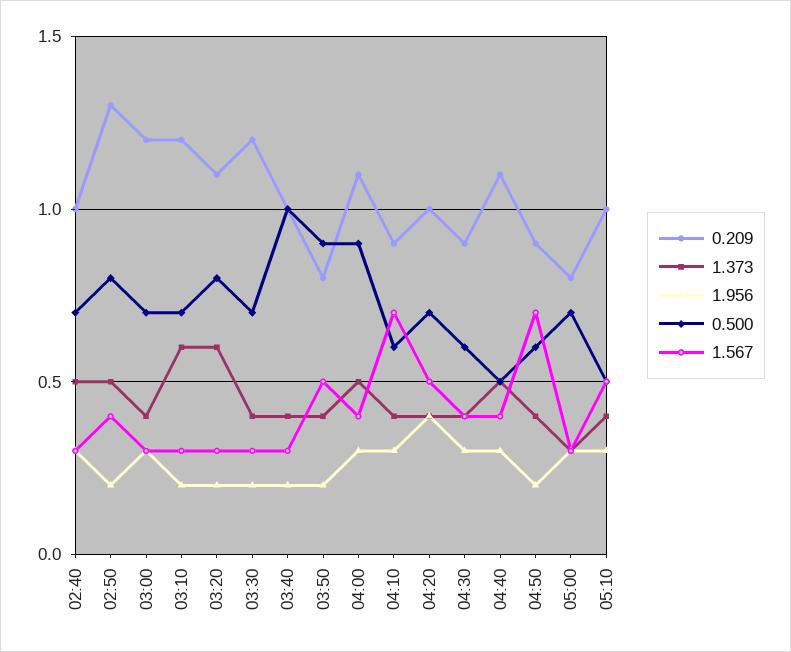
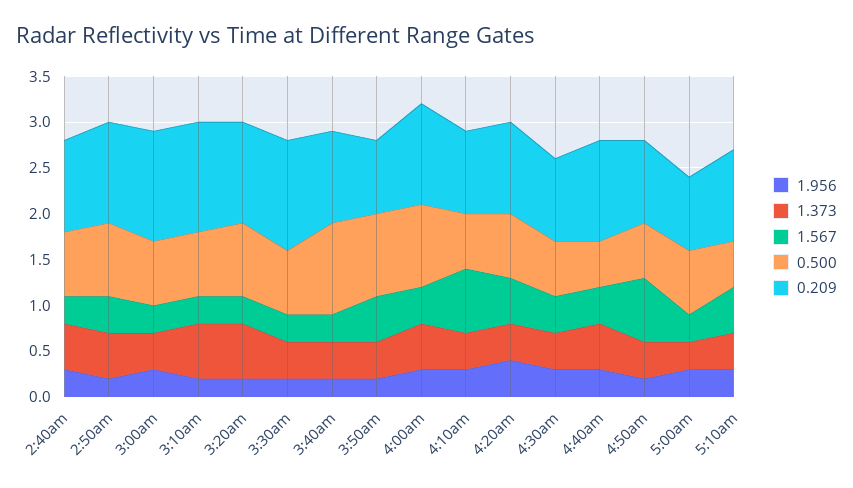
0.209, 02:50: 1.3 -> 1.1

